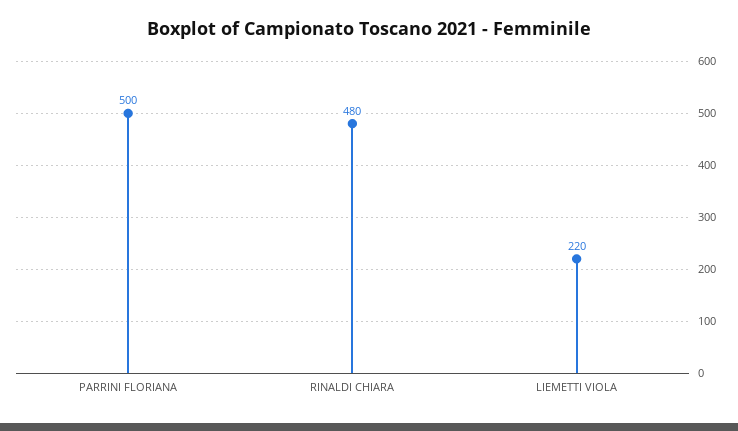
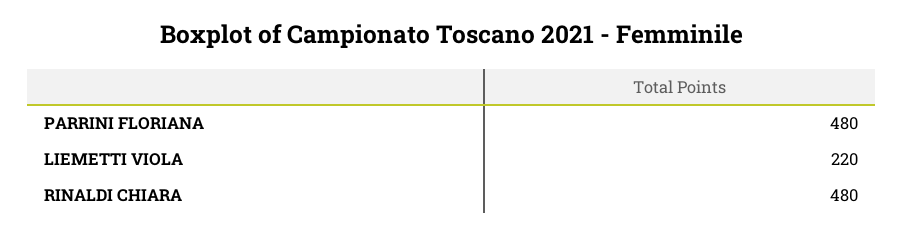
PARRINI FLORIANA: 500 -> 480

